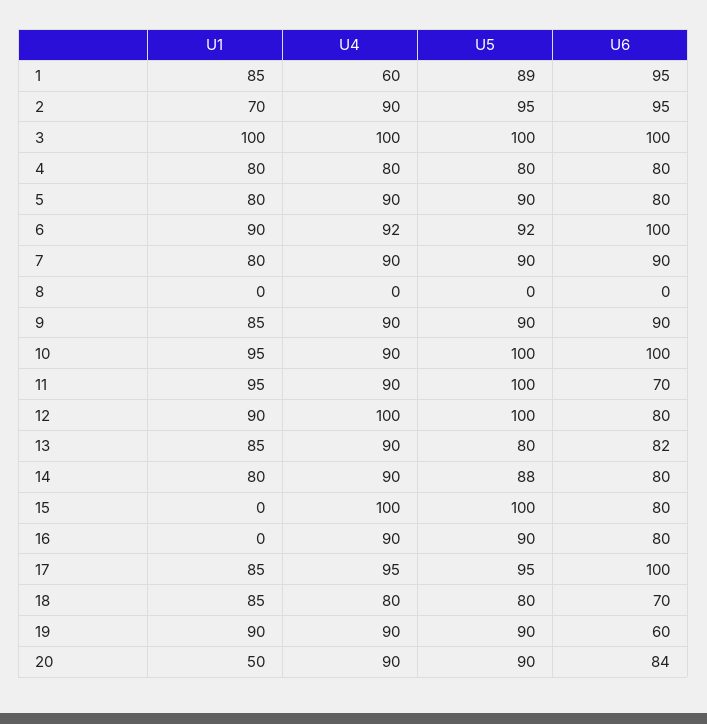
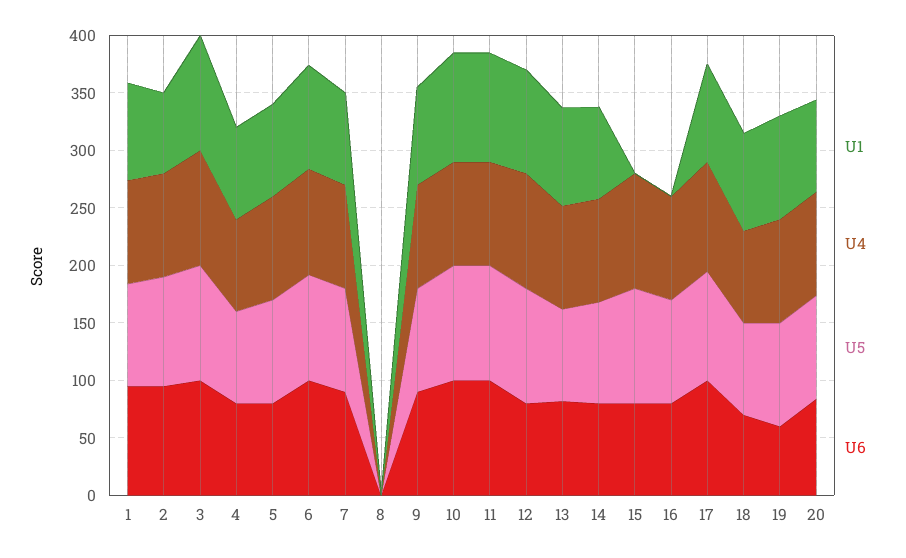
U4, 1: 60 -> 90
U6, 11: 70 -> 100
U1, 20: 50 -> 80

